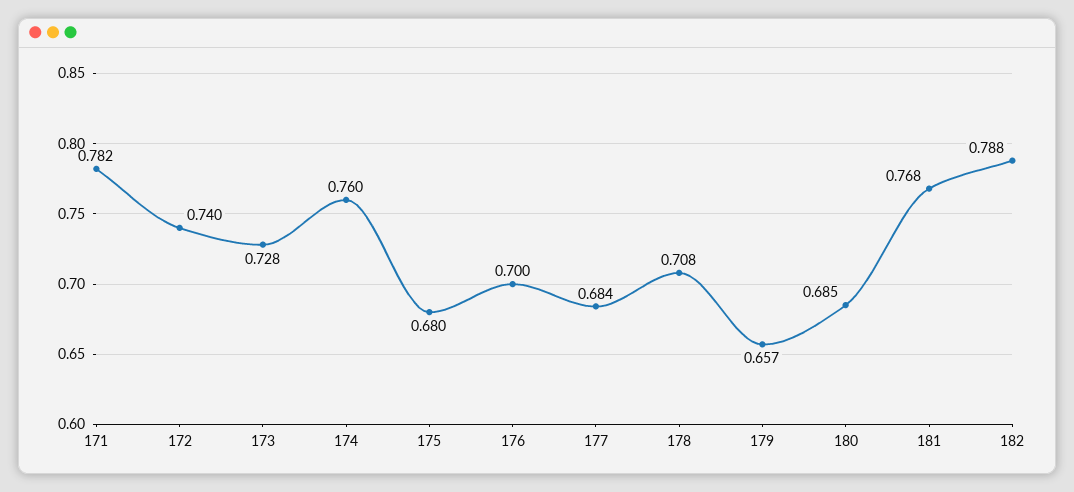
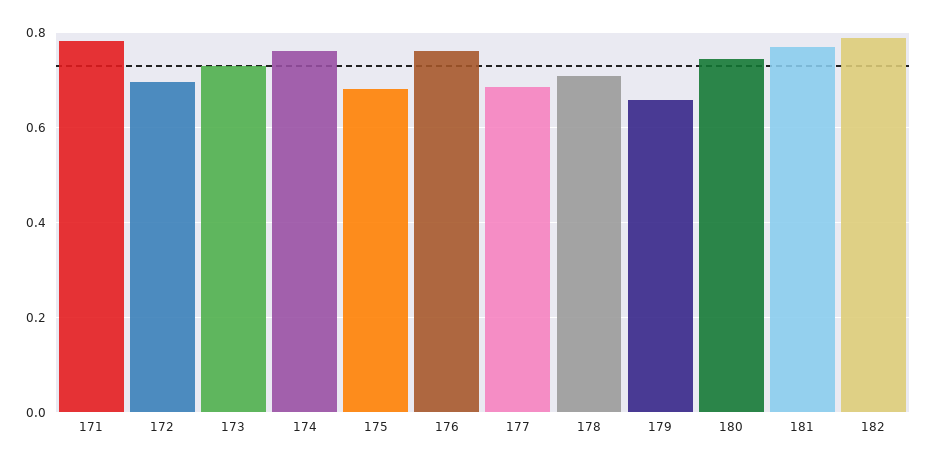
172: 0.74 -> 0.7
176: 0.7 -> 0.76
180: 0.685 -> 0.74

